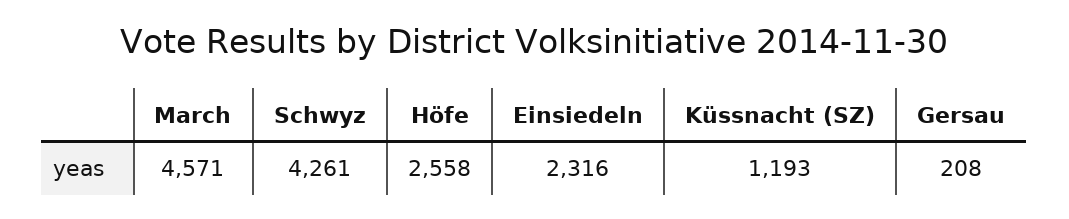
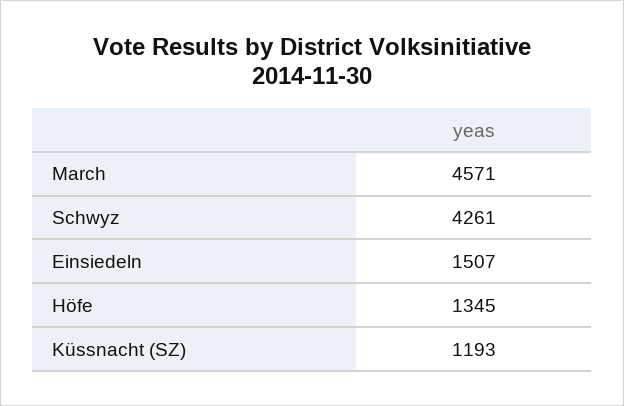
Höfe: 2558 -> 1345
Einsiedeln: 2316 -> 1507
Gersau: 208 -> none

